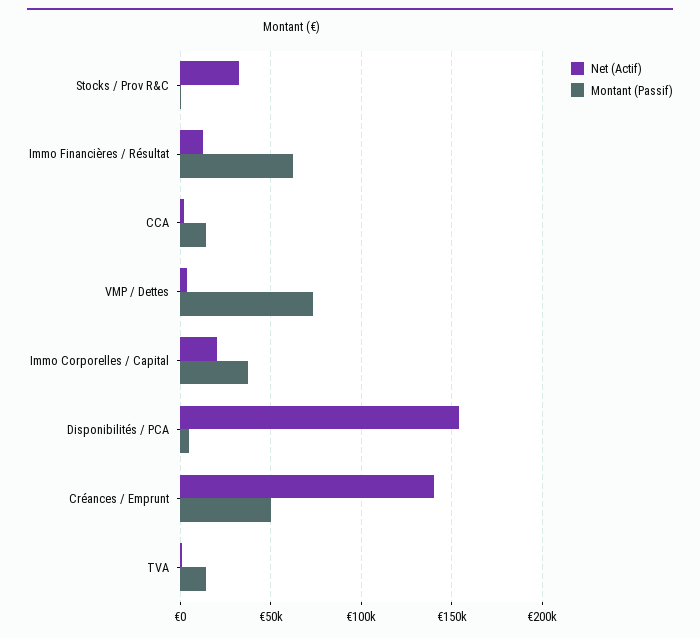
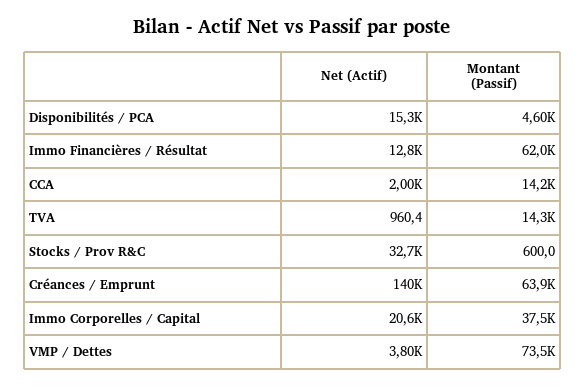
Net (Actif), Disponibilités / PCA: 155000 -> 15300
Montant (Passif), Créances / Emprunt: 50000 -> 63900

